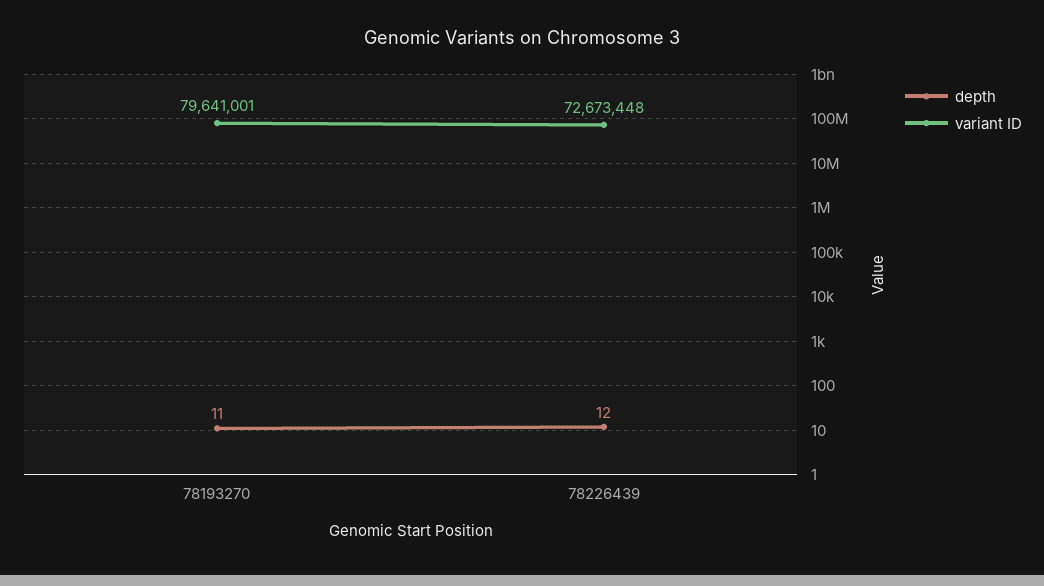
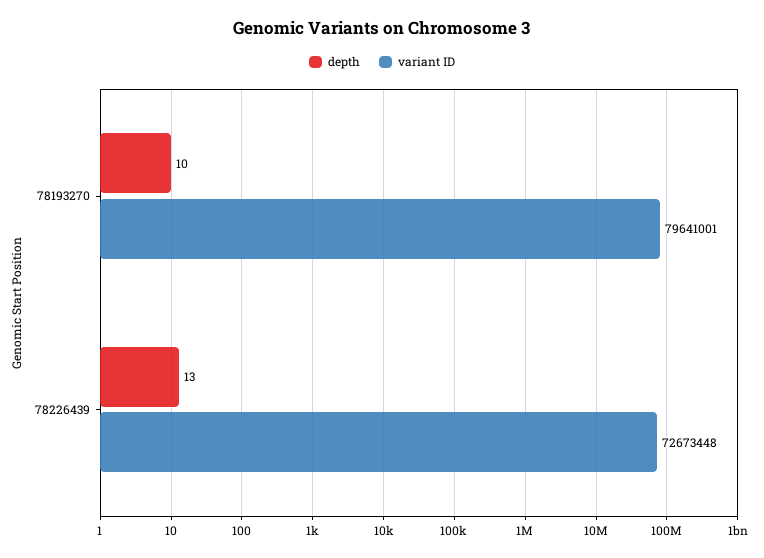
depth, 78193270: 11 -> 10
depth, 78226439: 12 -> 13

